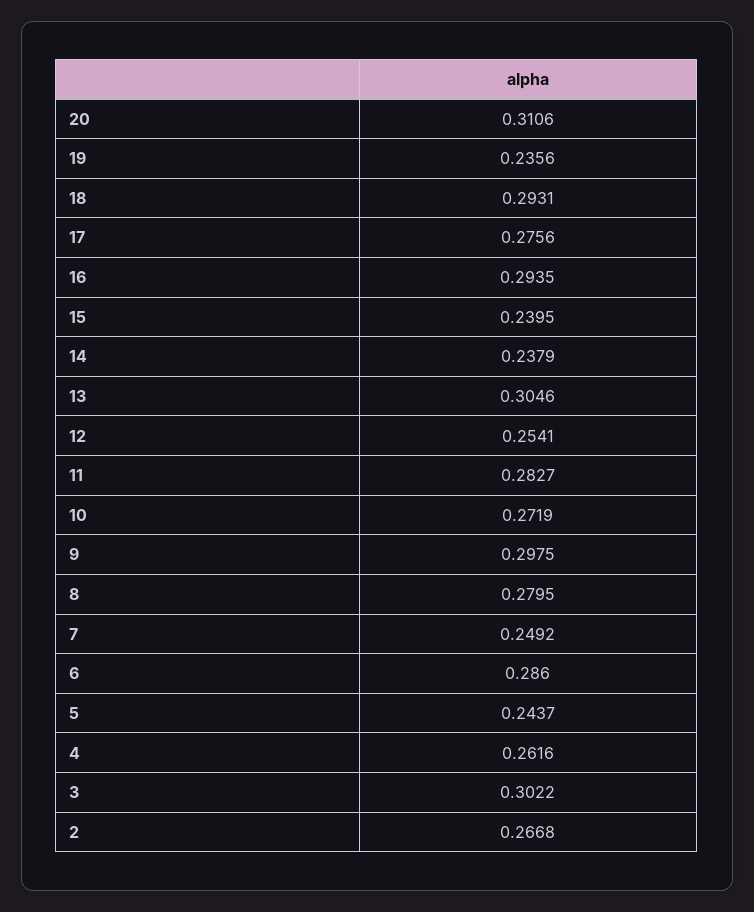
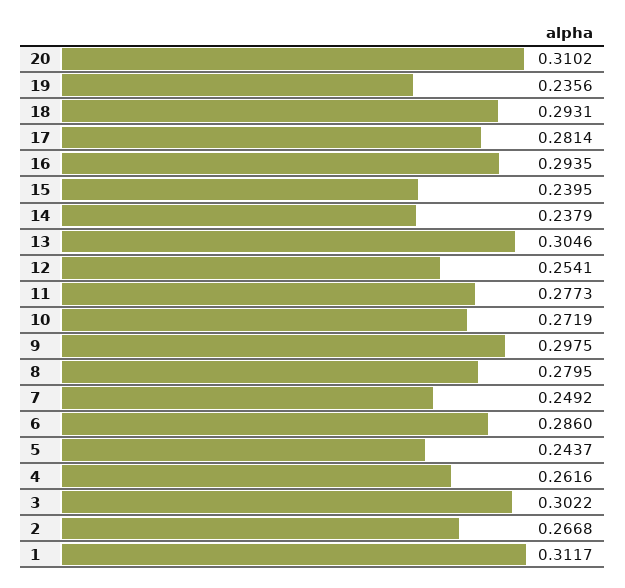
20: 0.3106 -> 0.3102
17: 0.2756 -> 0.2814
11: 0.2827 -> 0.2773
1: none -> 0.3117

